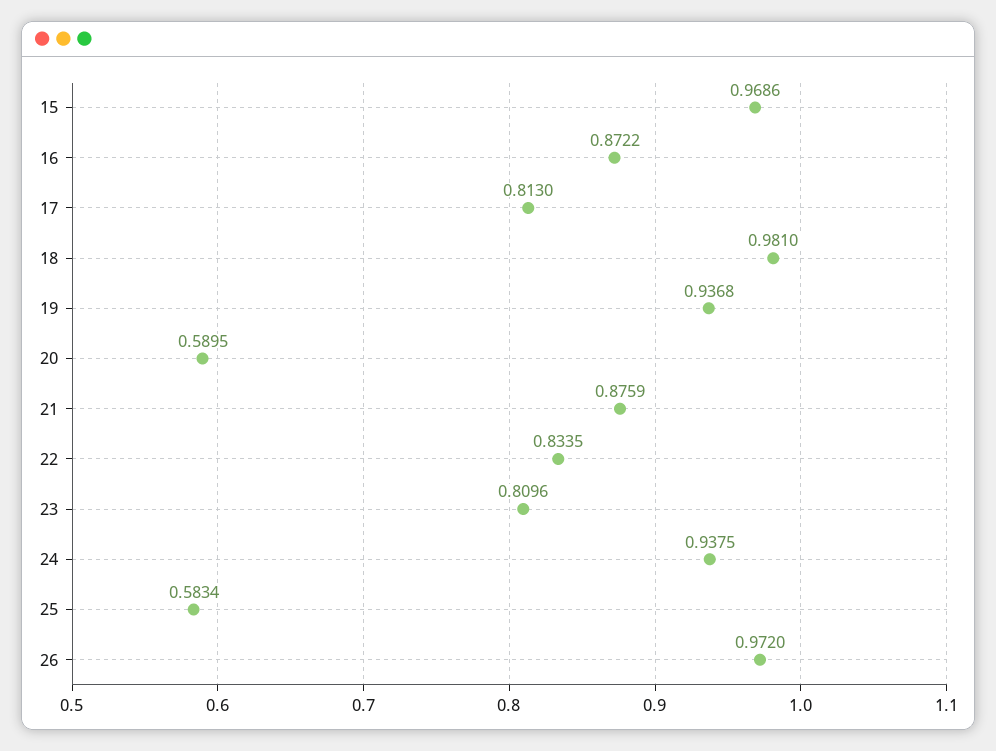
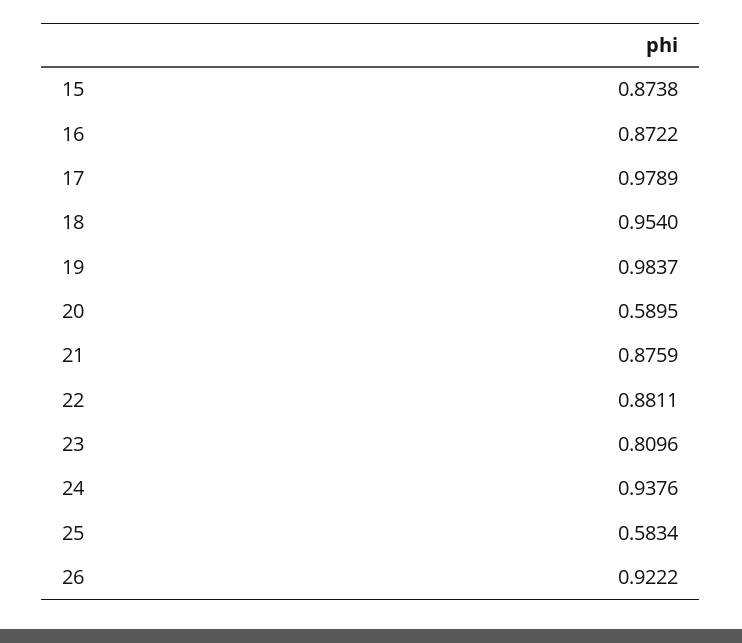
15: 0.9686 -> 0.8738
17: 0.813 -> 0.9789
18: 0.981 -> 0.954
19: 0.9368 -> 0.9837
22: 0.8335 -> 0.8811
24: 0.9375 -> 0.9376
26: 0.972 -> 0.9222

